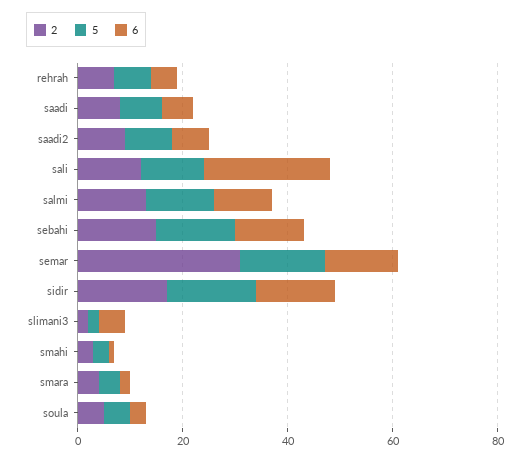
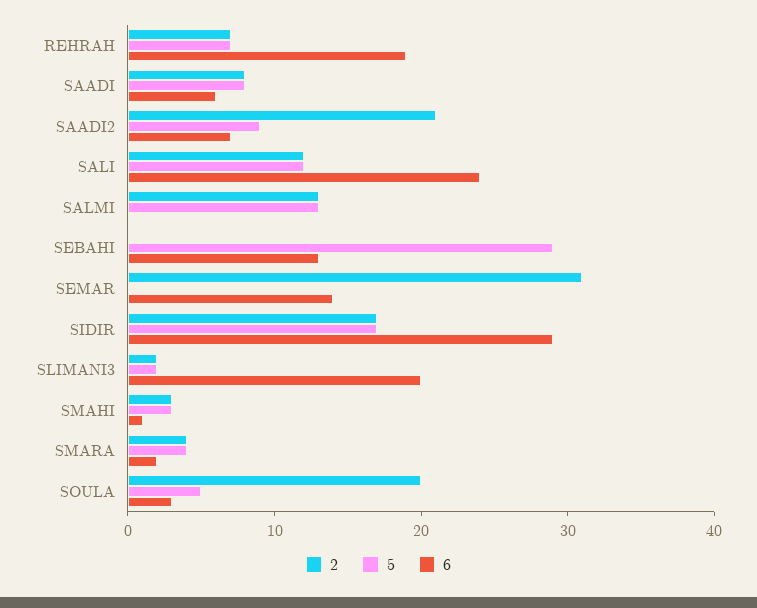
6, rehrah: 5 -> 19
2, saadi2: 10 -> 21
6, salmi: 10 -> 0
2, sebahi: 15 -> 0
5, sebahi: 15 -> 29
5, semar: 15 -> 0
6, sidir: 15 -> 29
6, slimani3: 5 -> 20
2, soula: 5 -> 20

